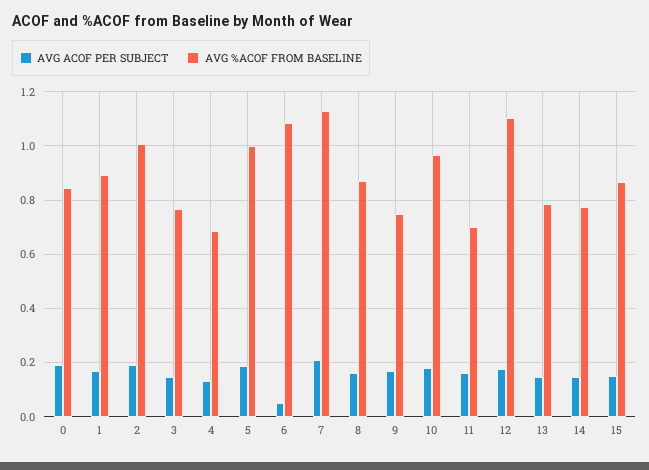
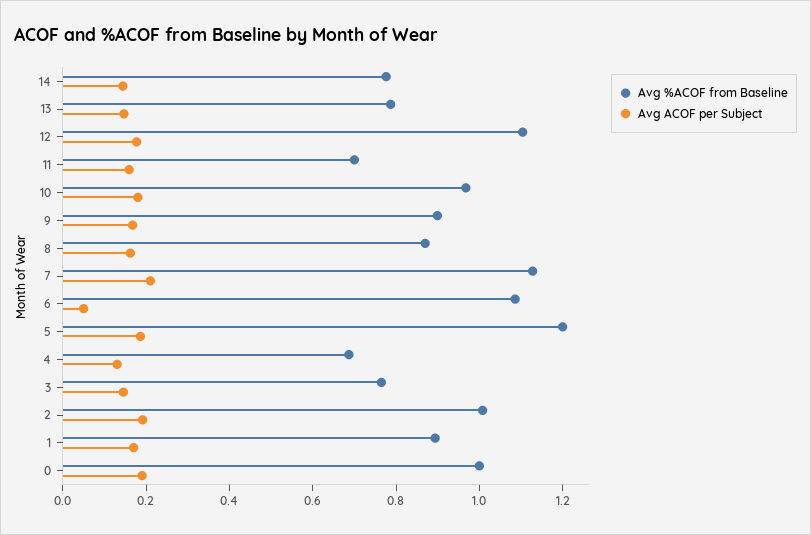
AVG %ACOF FROM BASELINE, 0: 0.85 -> 1
AVG %ACOF FROM BASELINE, 5: 1 -> 1.2
AVG %ACOF FROM BASELINE, 9: 0.75 -> 0.9
AVG ACOF PER SUBJECT, 15: 0.15 -> none
AVG %ACOF FROM BASELINE, 15: 0.875 -> none

